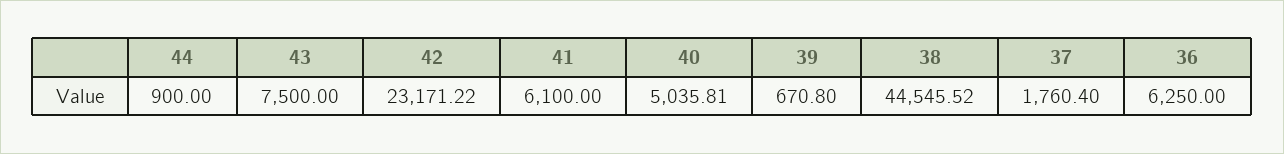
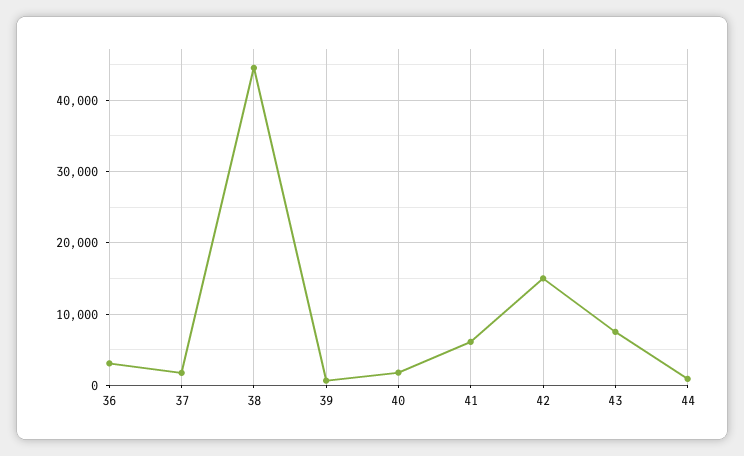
42: 23171.22 -> 15000
40: 5035.81 -> 2000
36: 6250 -> 3000

